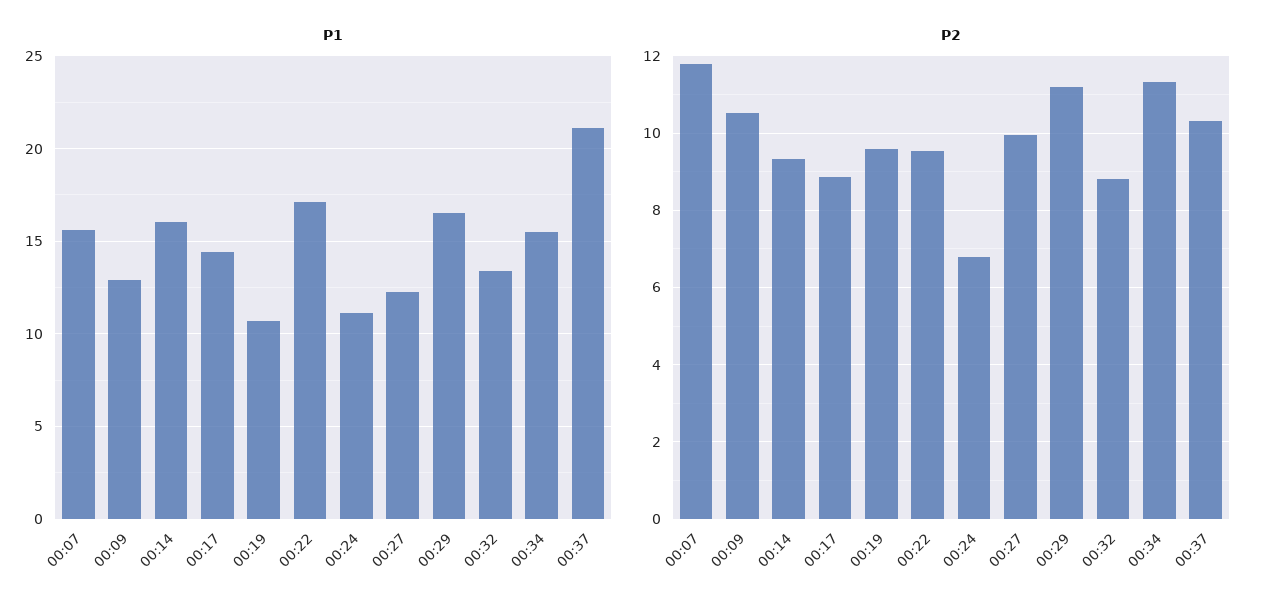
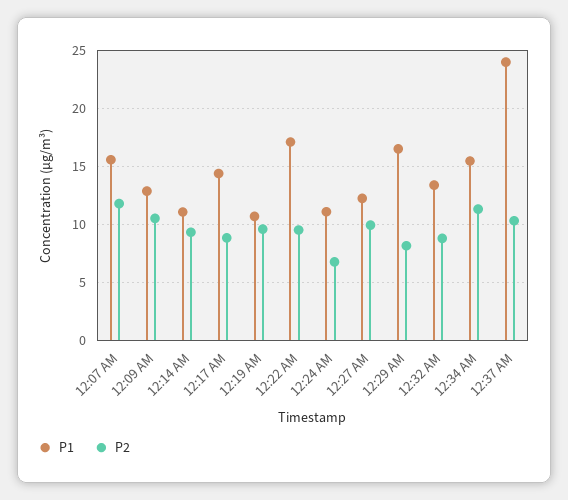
P1, 00:14: 16 -> 11
P1, 00:37: 21 -> 24
P2, 00:29: 11.2 -> 8

